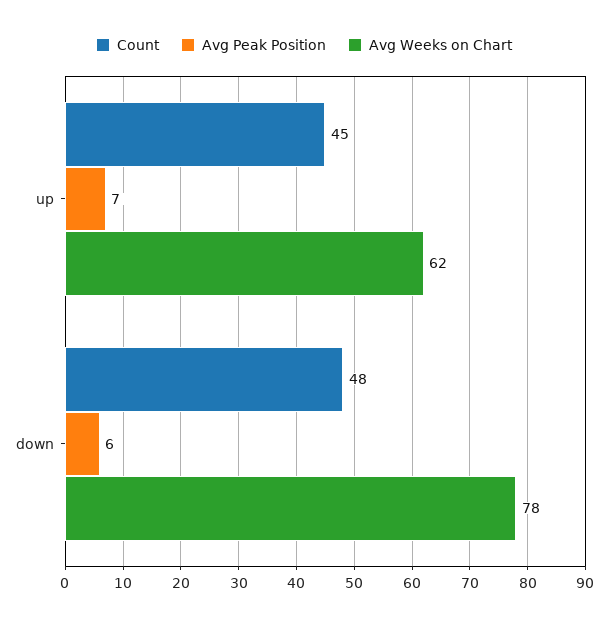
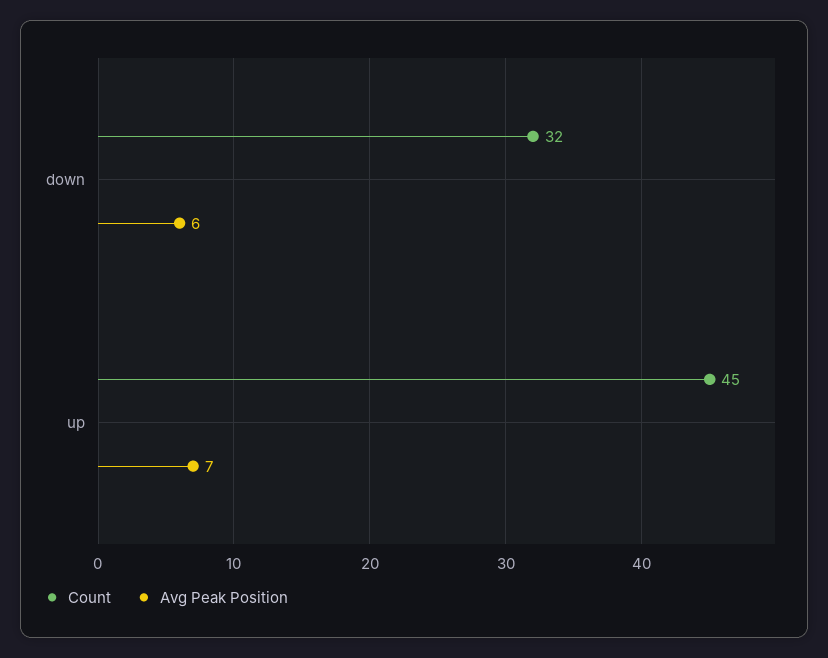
Avg Weeks on Chart, up: 62 -> none
Count, down: 48 -> 32
Avg Weeks on Chart, down: 78 -> none

